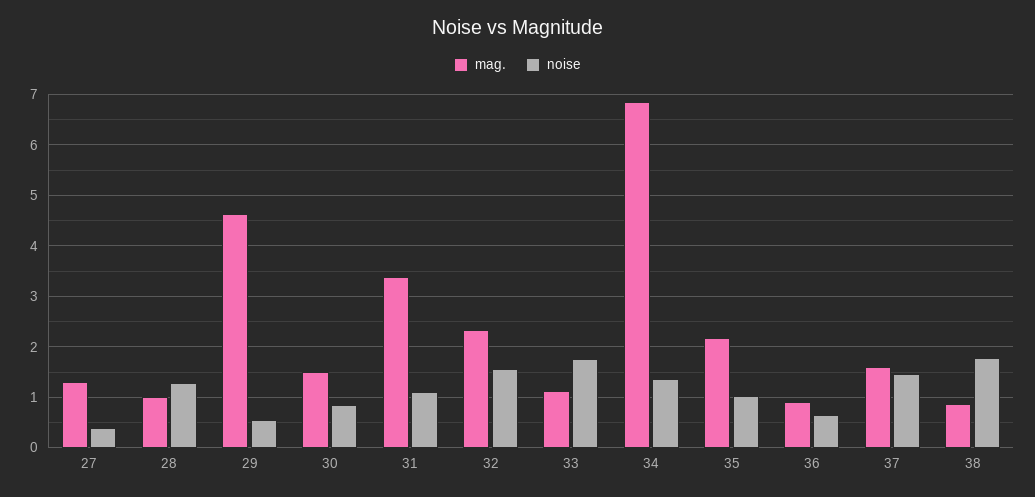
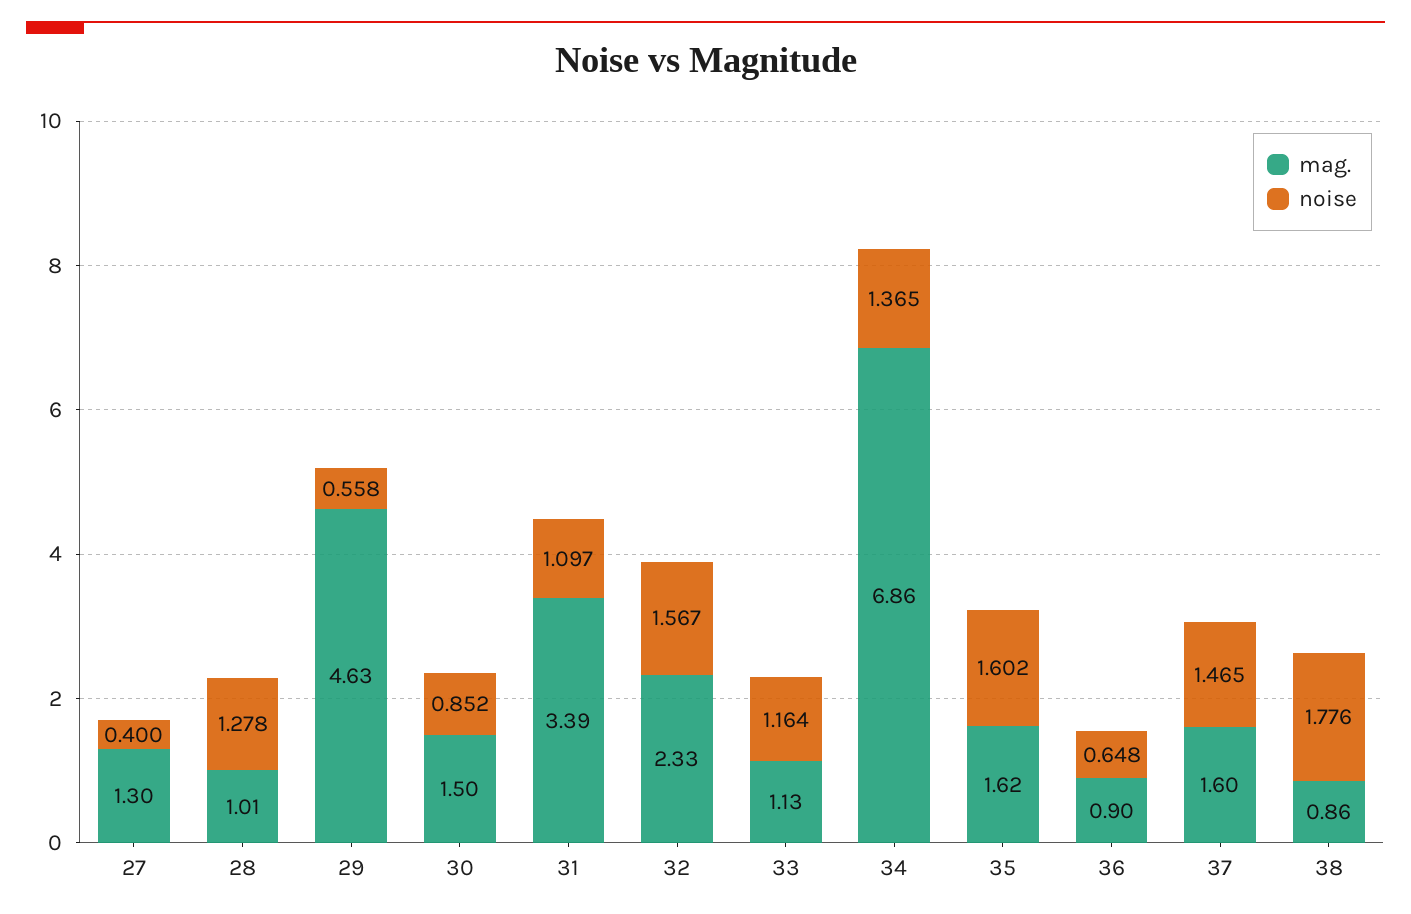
noise, 33: 1.8 -> 1.164
mag., 35: 2.2 -> 1.62
noise, 35: 1 -> 1.602

